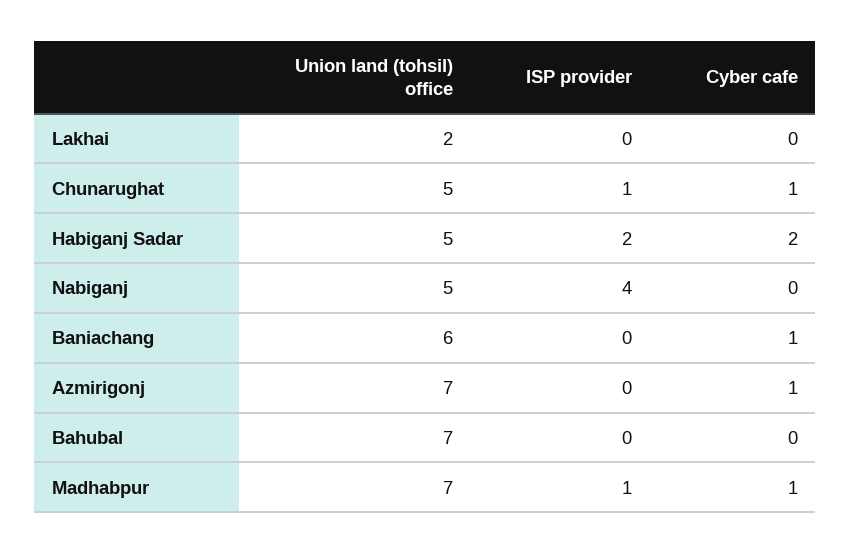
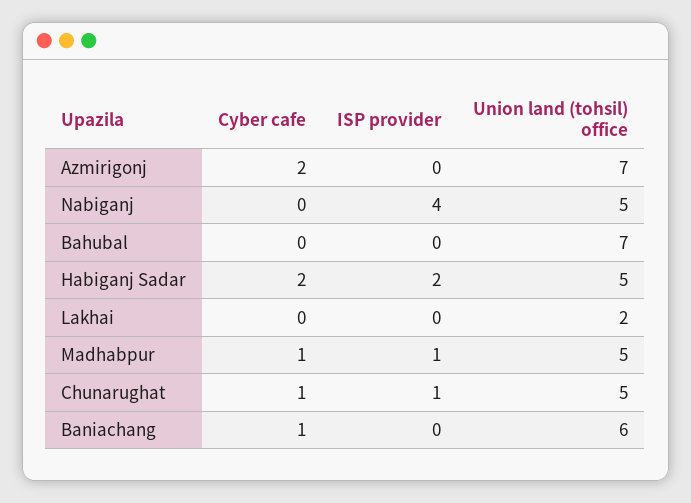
Cyber cafe, Azmirigonj: 1 -> 2
Union land (tohsil) office, Madhabpur: 7 -> 5

